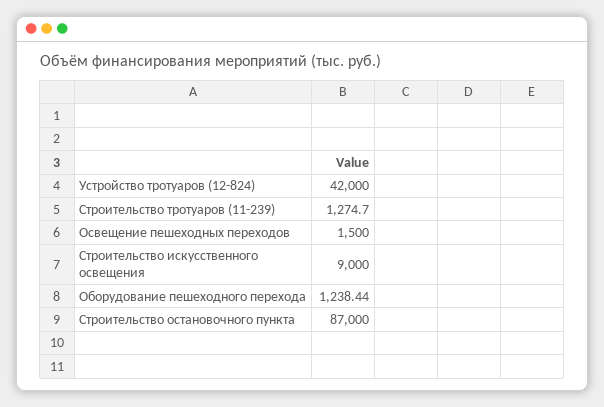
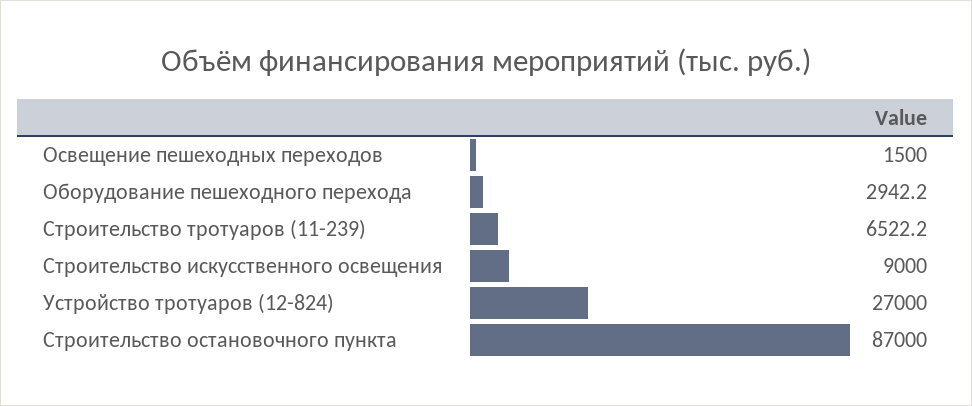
Устройство тротуаров (12-824): 42000 -> 27000
Строительство тротуаров (11-239): 1274.7 -> 6522.2
Оборудование пешеходного перехода: 1238.44 -> 2942.2

